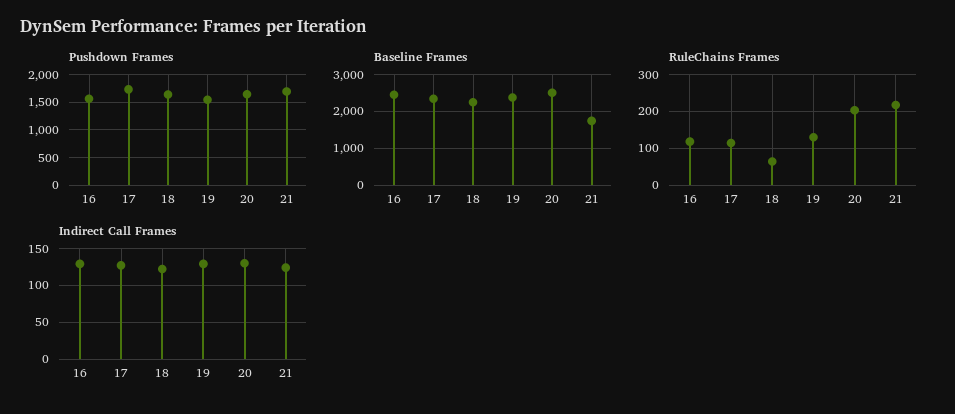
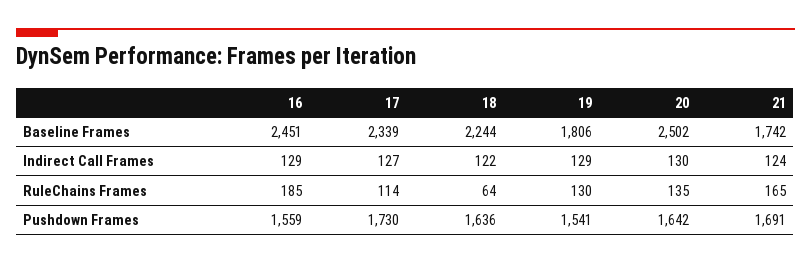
Baseline Frames, 19: 2400 -> 1806
RuleChains Frames, 16: 120 -> 185
RuleChains Frames, 20: 200 -> 135
RuleChains Frames, 21: 220 -> 165

